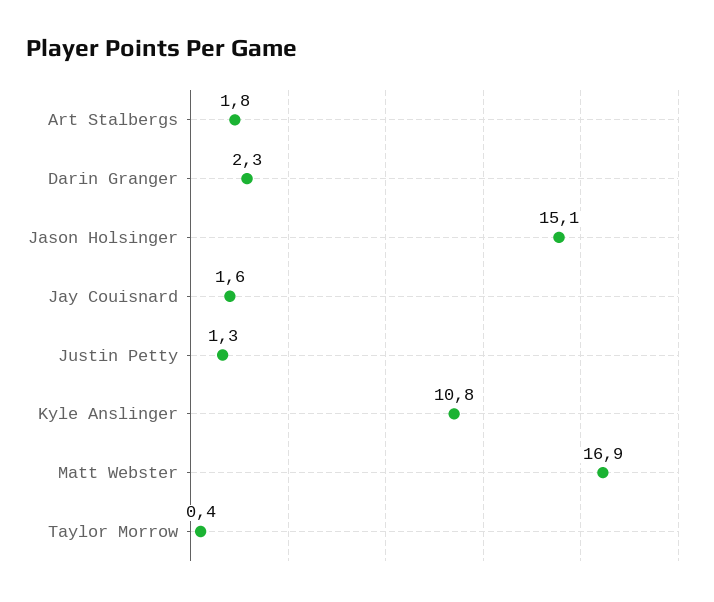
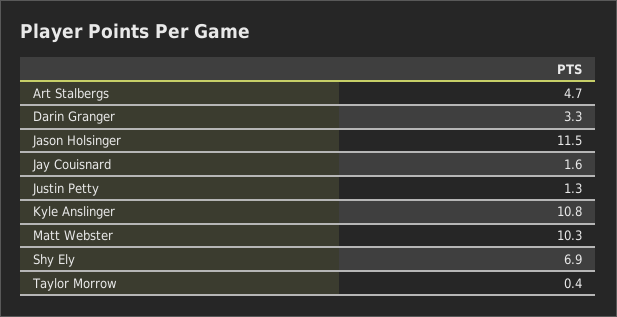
Art Stalbergs: 1.8 -> 4.7
Darin Granger: 2.3 -> 3.3
Jason Holsinger: 15.1 -> 11.5
Matt Webster: 16.9 -> 10.3
Shy Ely: none -> 6.9

